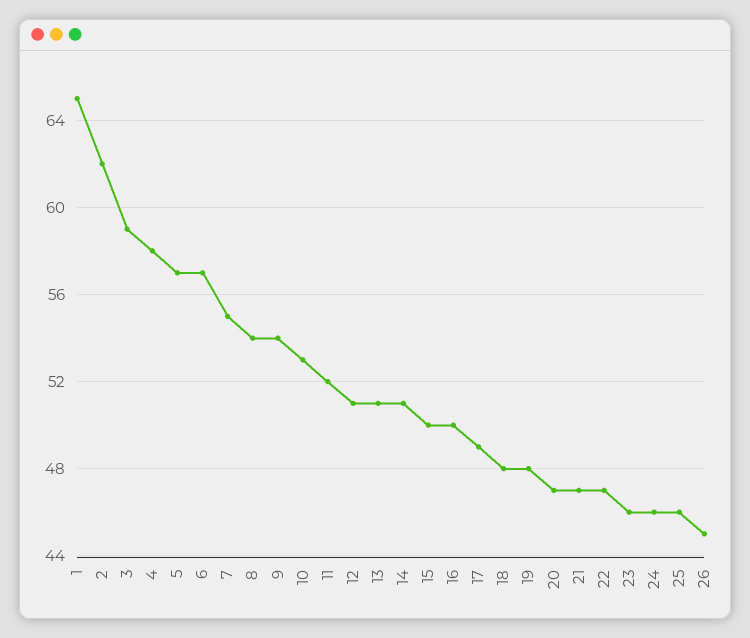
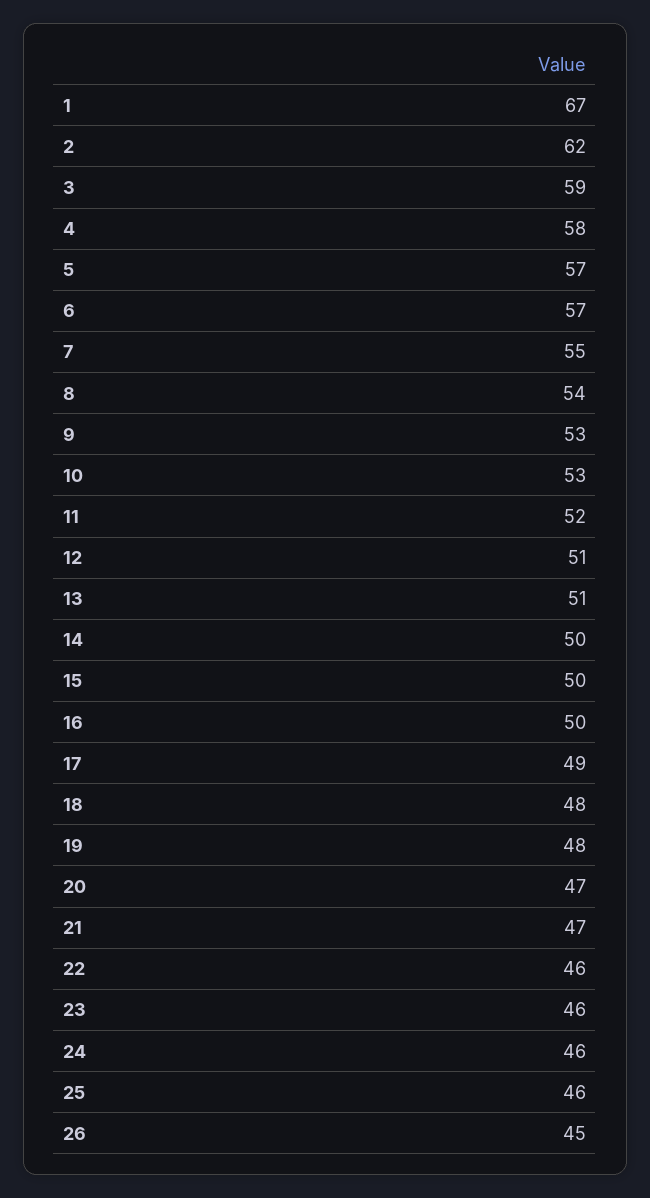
1: 65 -> 67
9: 54 -> 53
14: 51 -> 50
22: 47 -> 46

